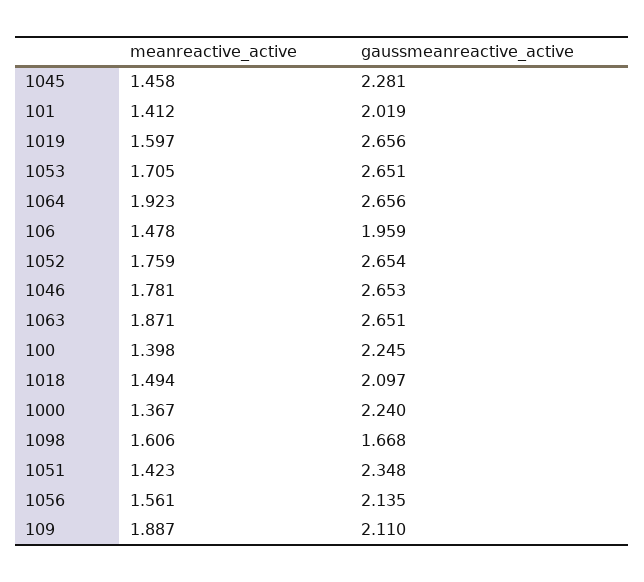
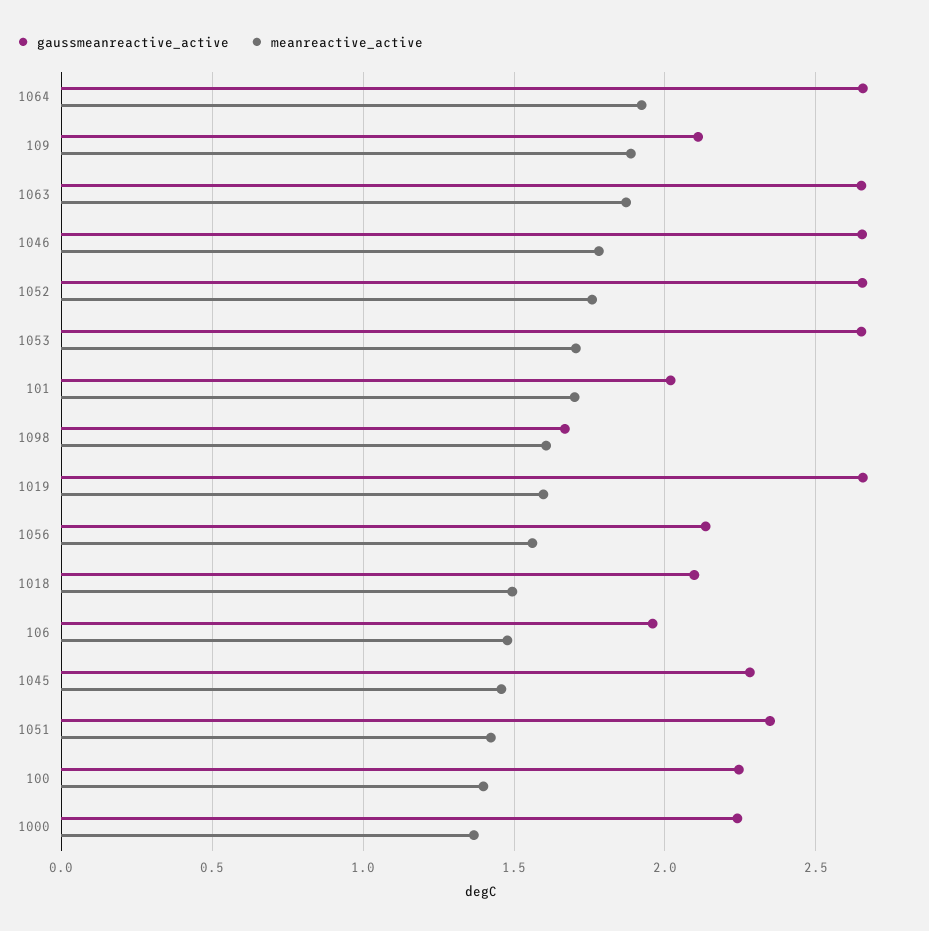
meanreactive_active, 101: 1.412 -> 1.7

